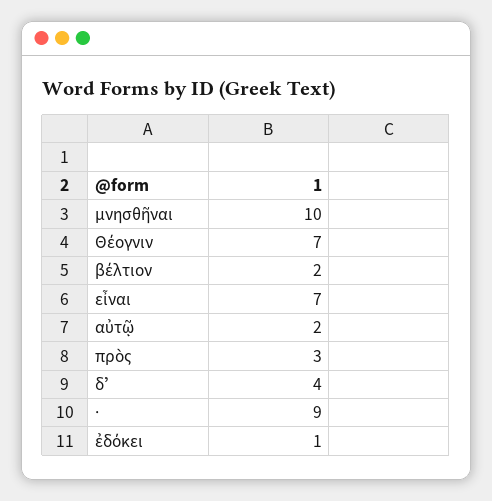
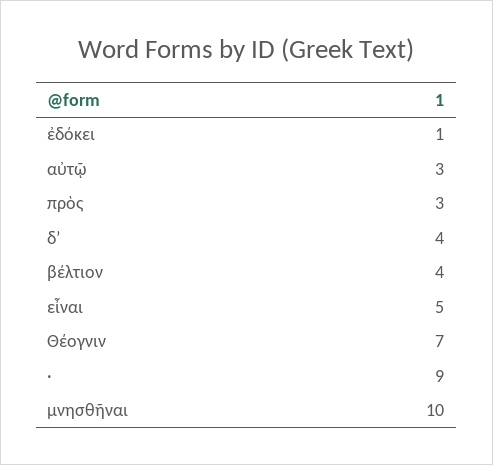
βέλτιον: 2 -> 4
εἶναι: 7 -> 5
αὐτῷ: 2 -> 3

